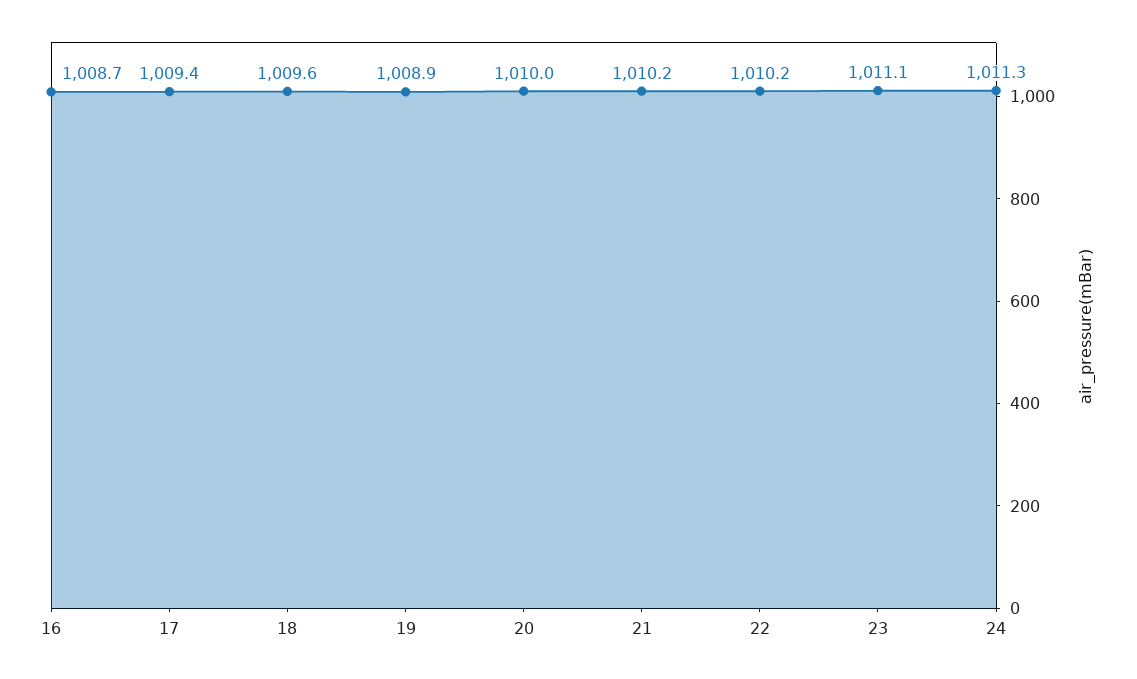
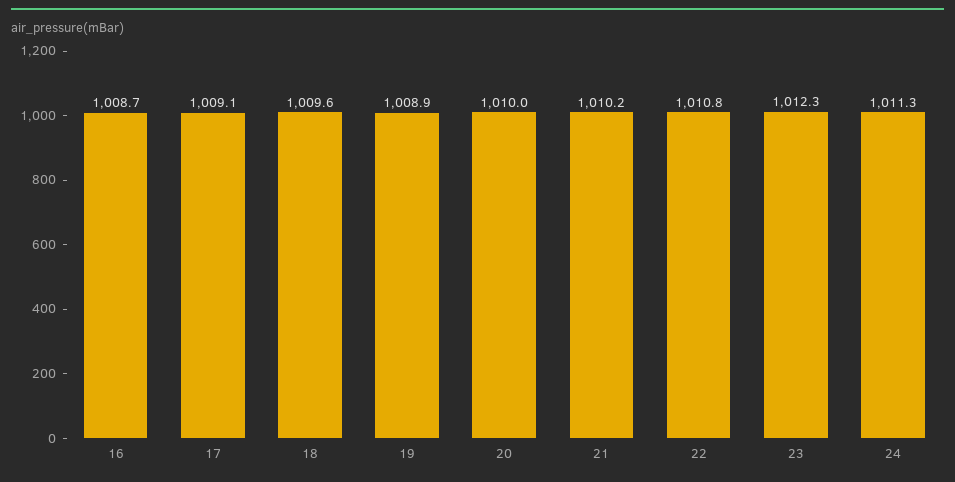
17: 1009.4 -> 1009.1
22: 1010.2 -> 1010.8
23: 1011.1 -> 1012.3

